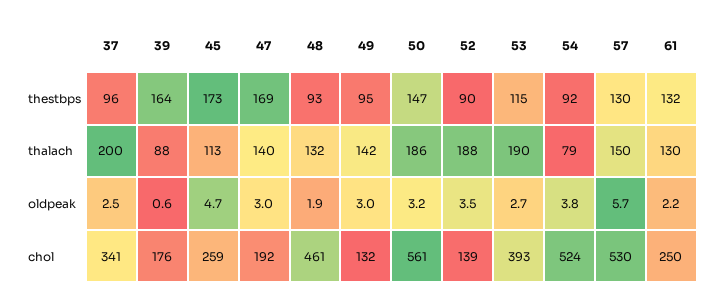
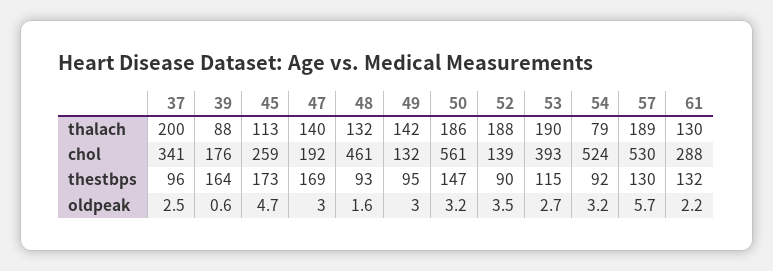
57, thalach: 150 -> 189
48, oldpeak: 1.9 -> 1.6
54, oldpeak: 3.8 -> 3.2
61, chol: 250 -> 288

